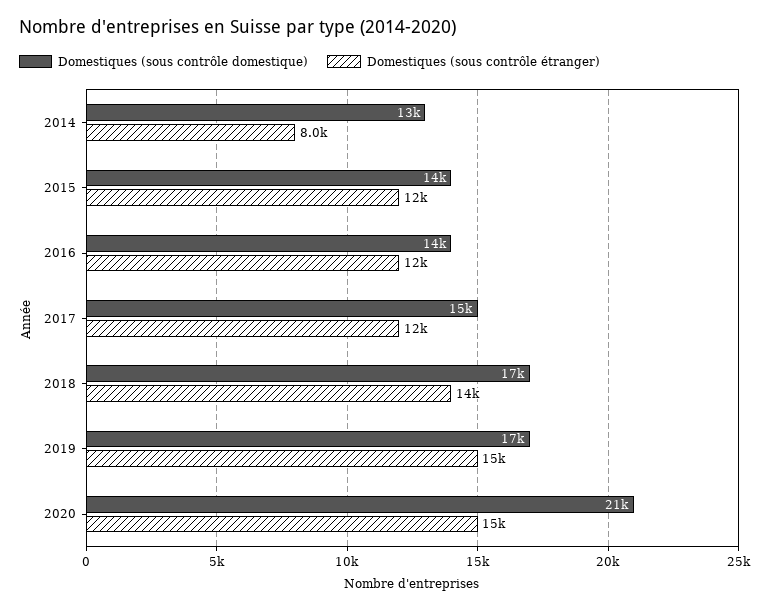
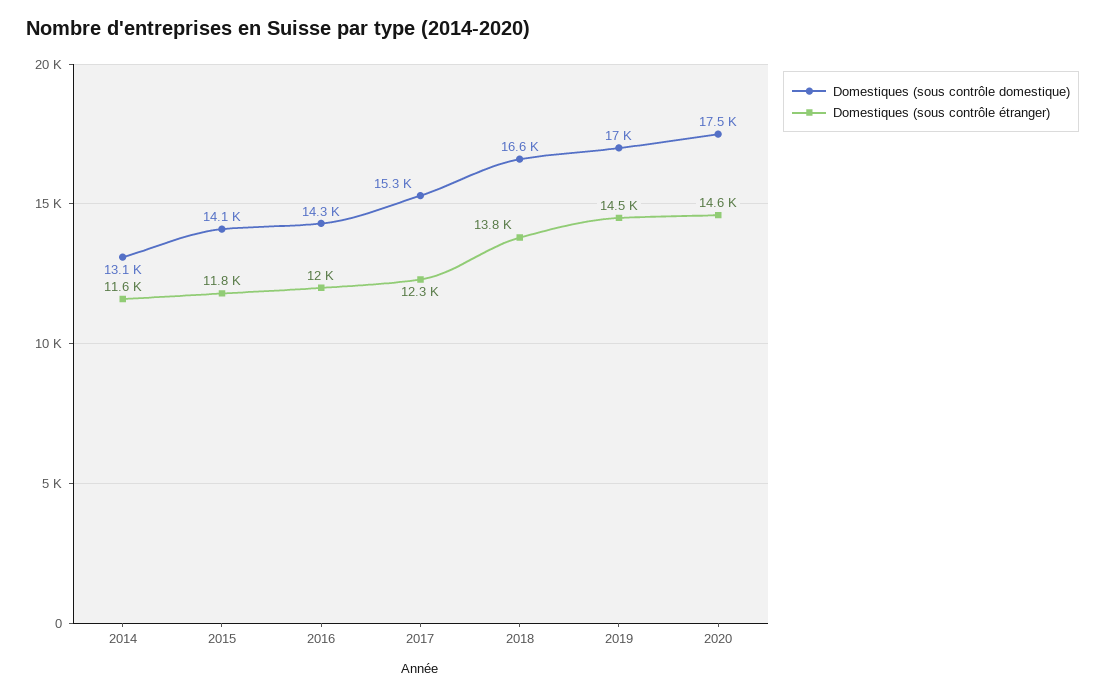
Domestiques (sous contrôle étranger), 2014: 8000 -> 11600
Domestiques (sous contrôle domestique), 2020: 21000 -> 17500

